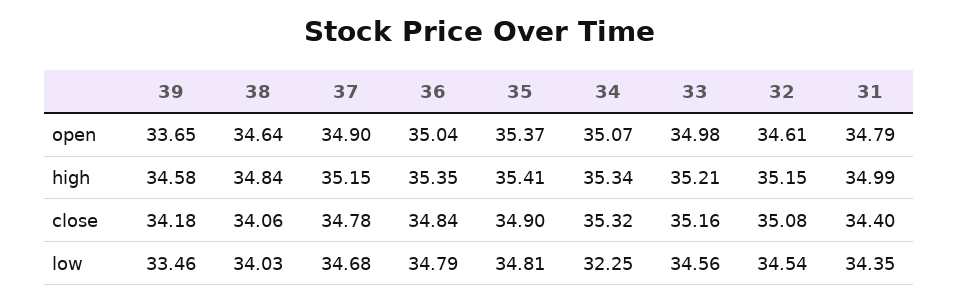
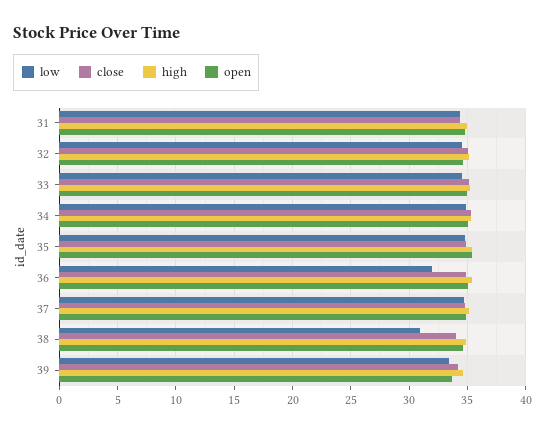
low, 38: 34.03 -> 31
low, 36: 34.79 -> 32
low, 34: 32.25 -> 35

